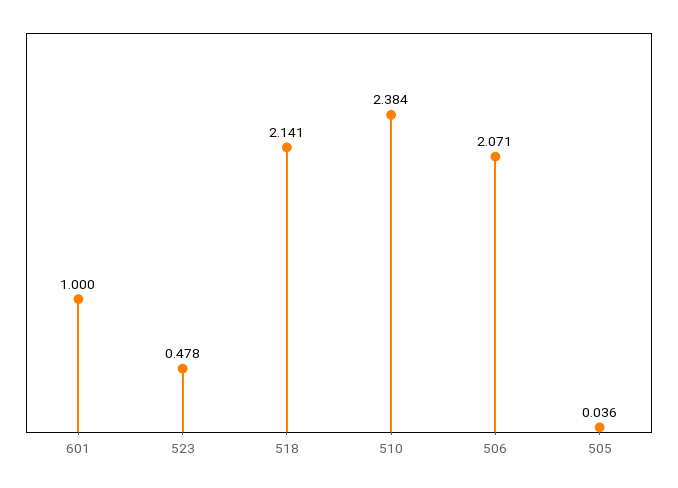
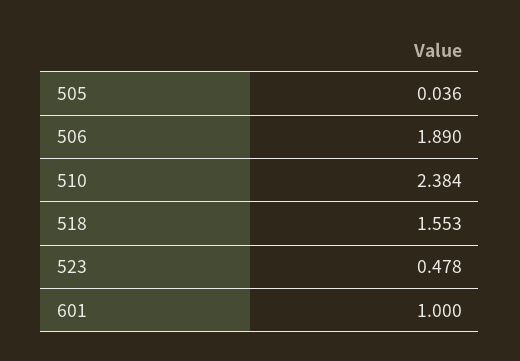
518: 2.141 -> 1.553
506: 2.071 -> 1.89

